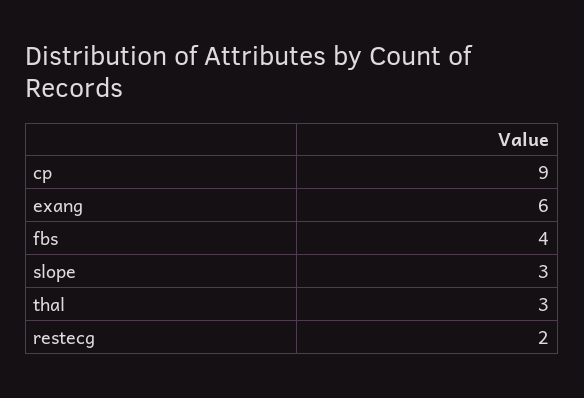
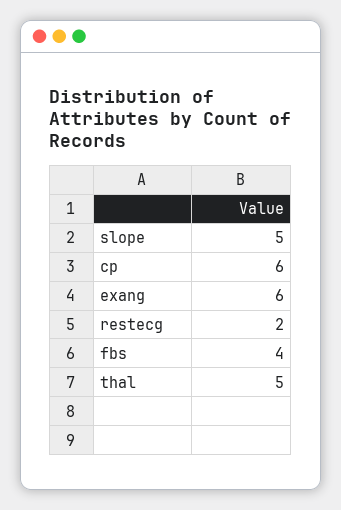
cp: 9 -> 6
slope: 3 -> 5
thal: 3 -> 5

